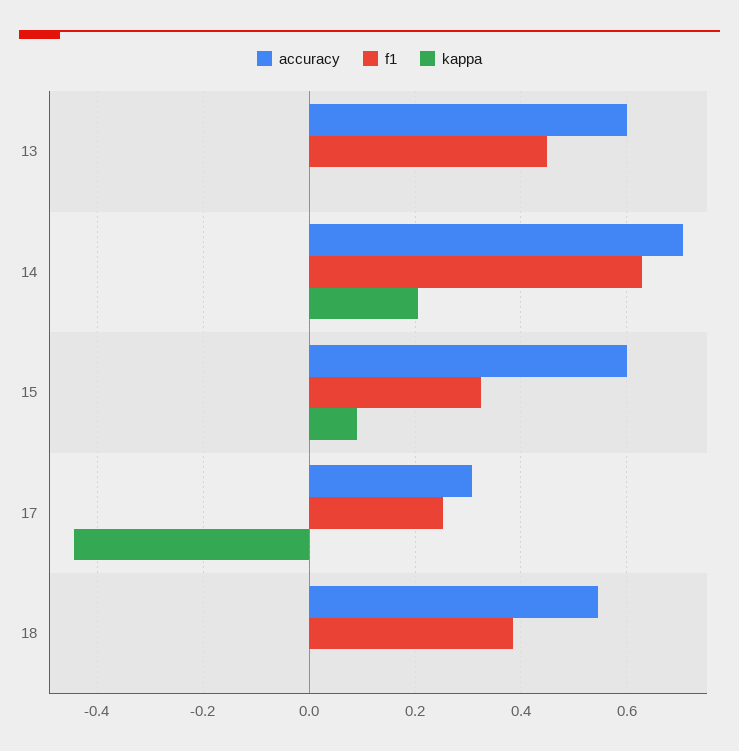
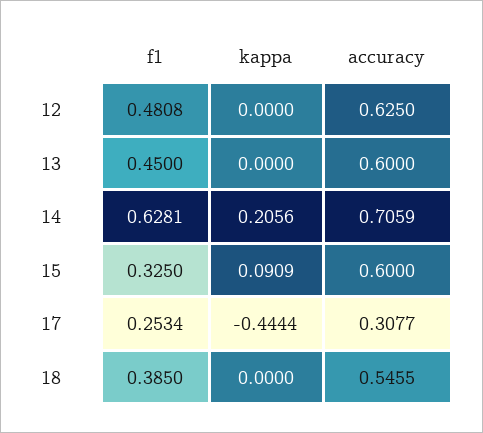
f1, 12: none -> 0.4808
kappa, 12: none -> 0
accuracy, 12: none -> 0.625

